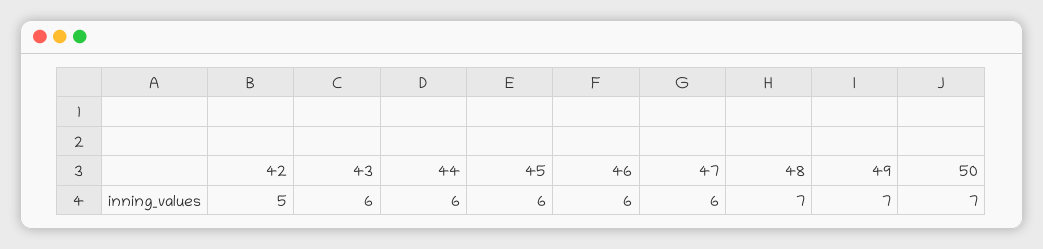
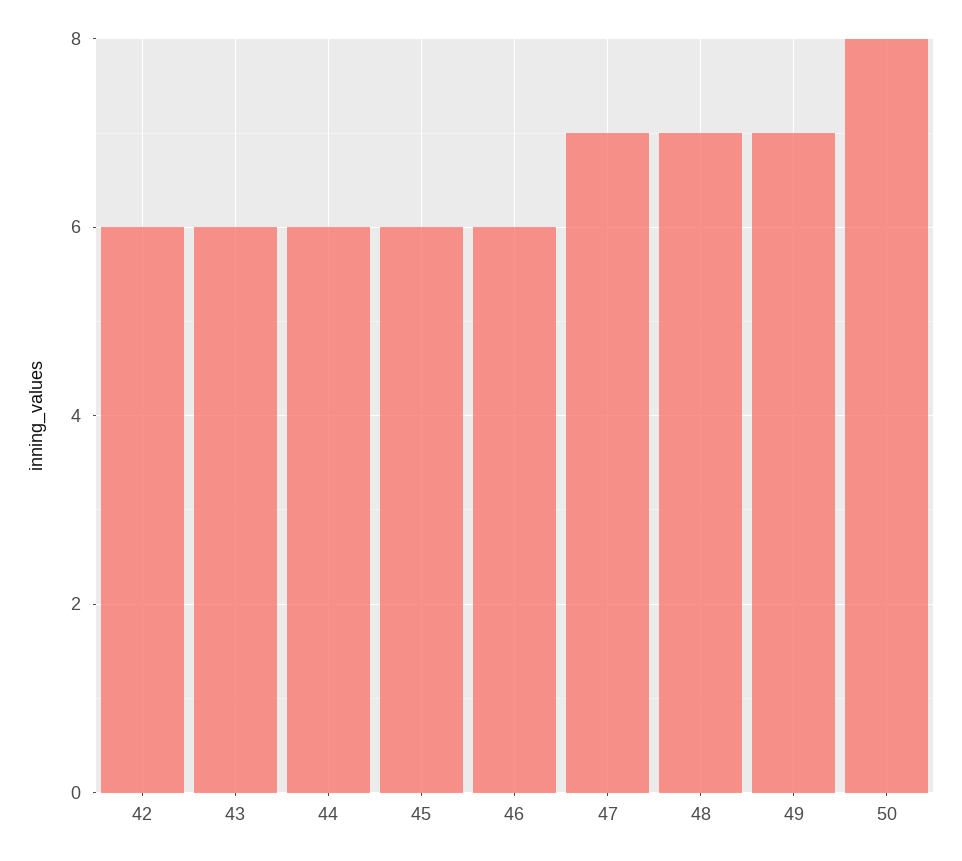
42: 5 -> 6
47: 6 -> 7
50: 7 -> 8

